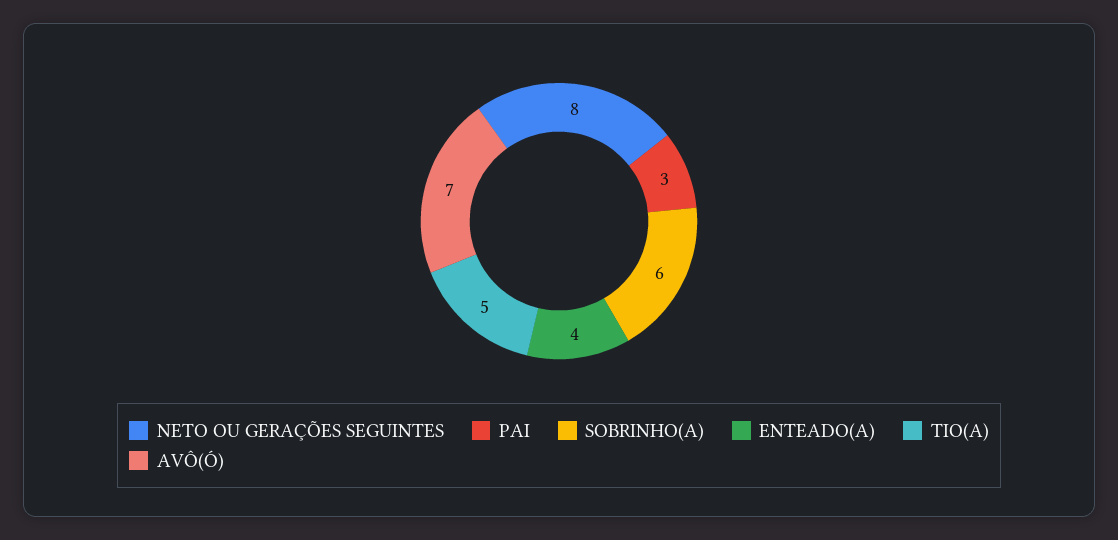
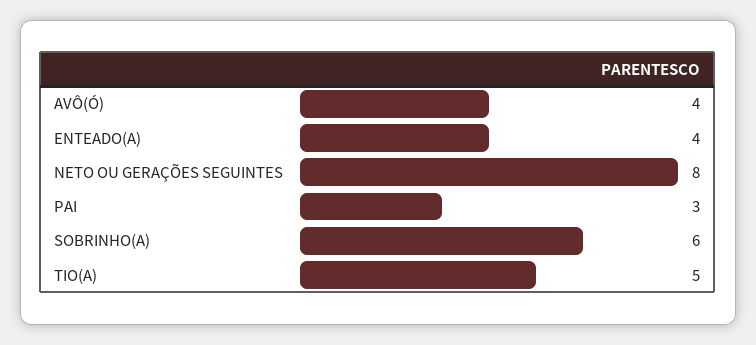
AVÔ(Ó): 7 -> 4

